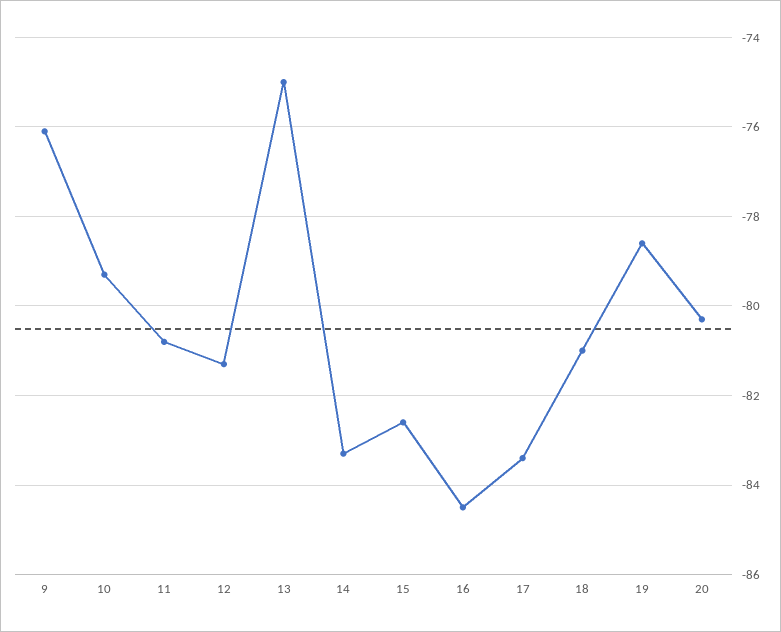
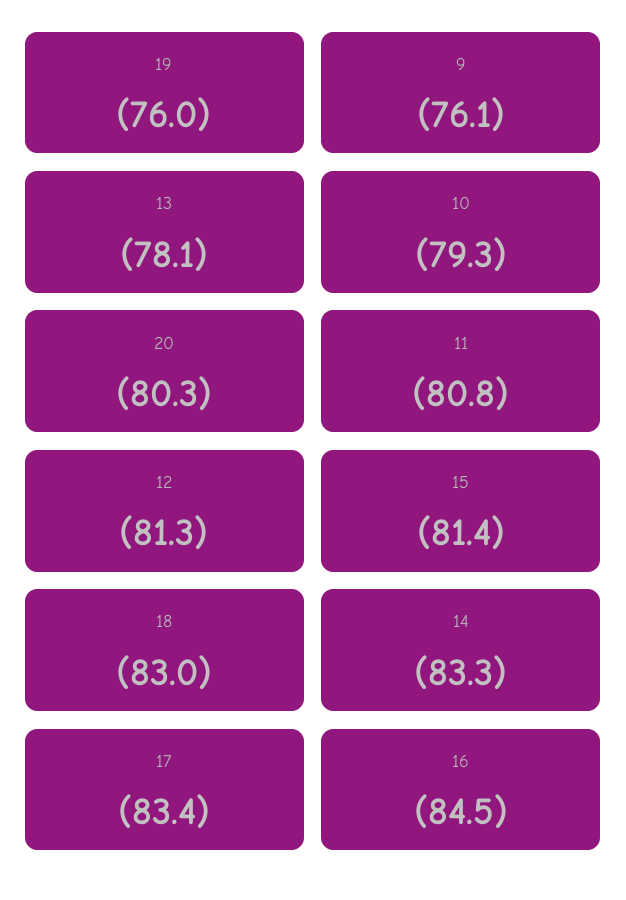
13: -75 -> -78.1
15: -82.5 -> -81.4
18: -81 -> -83
19: -78.5 -> -76

